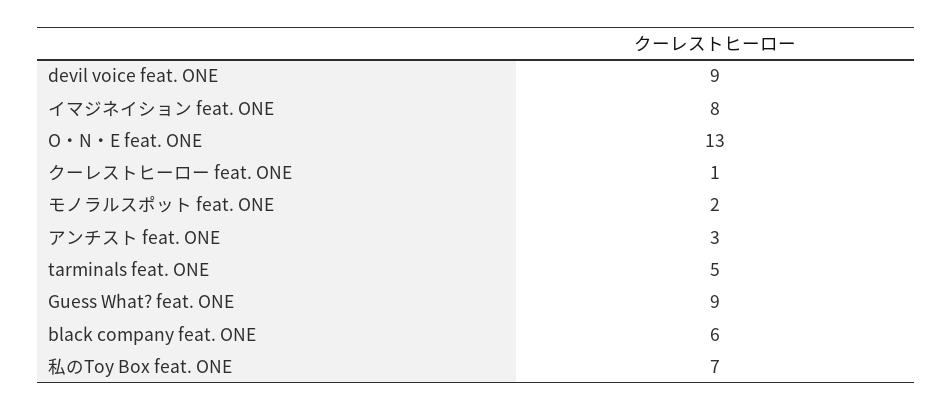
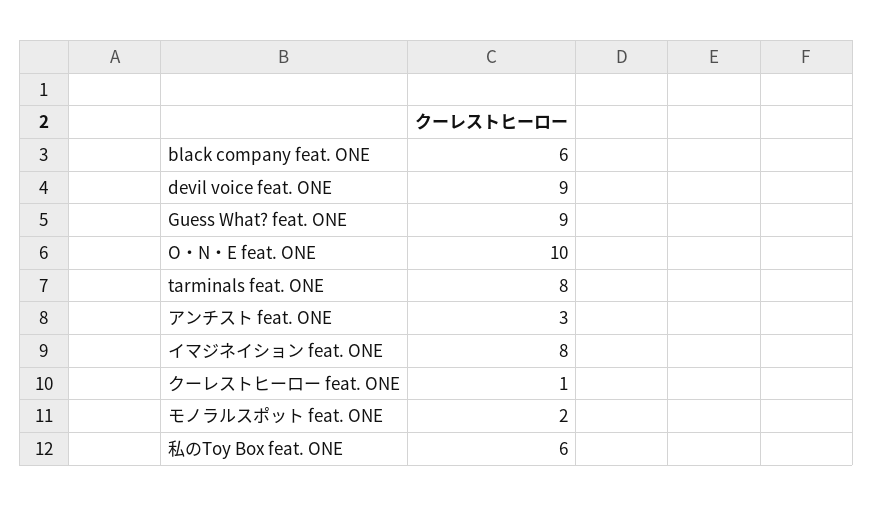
O・N・E feat. ONE: 13 -> 10
tarminals feat. ONE: 5 -> 8
私のToy Box feat. ONE: 7 -> 6

